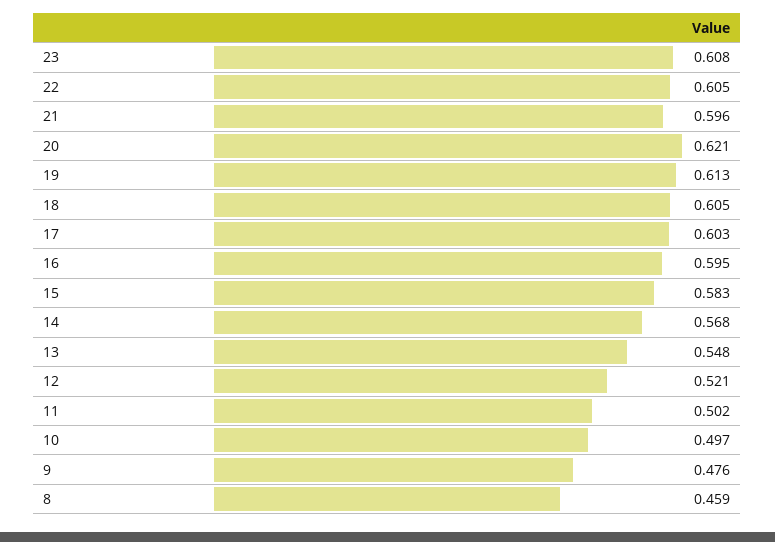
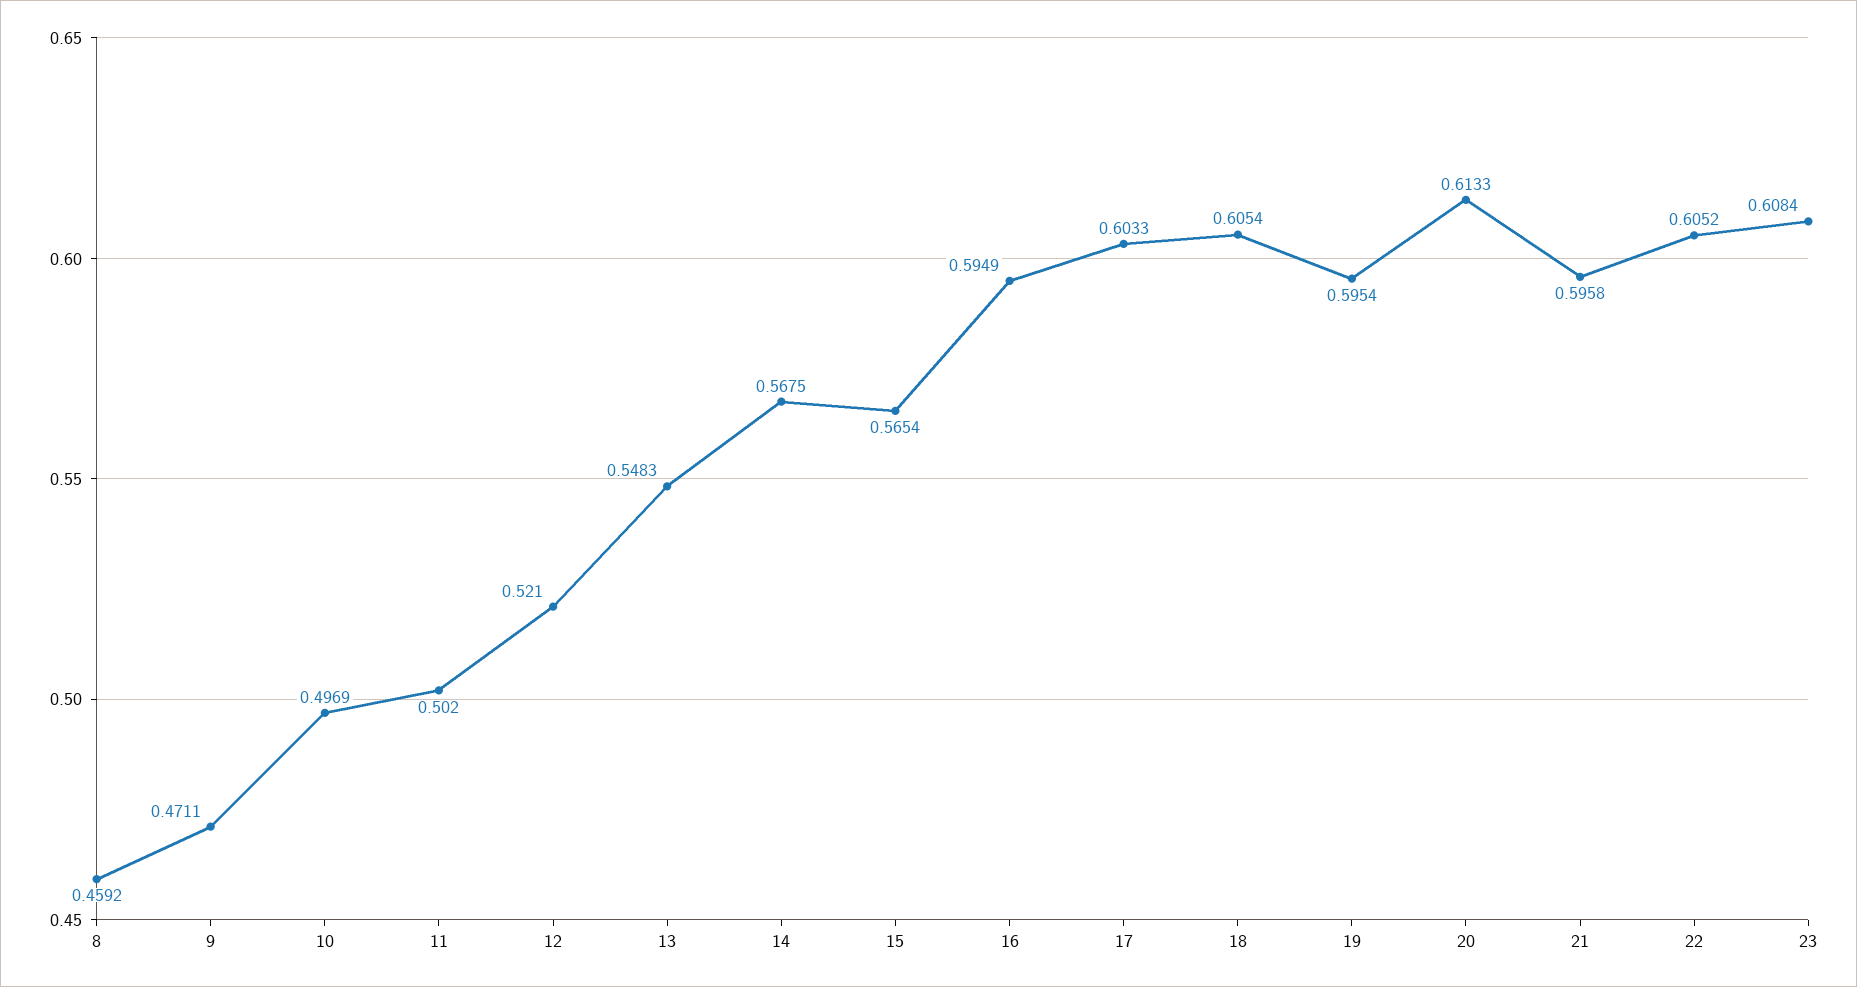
20: 0.621 -> 0.6133
19: 0.613 -> 0.5954
15: 0.583 -> 0.5654
9: 0.476 -> 0.4711

